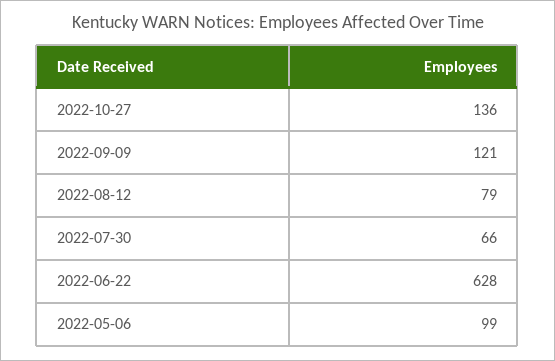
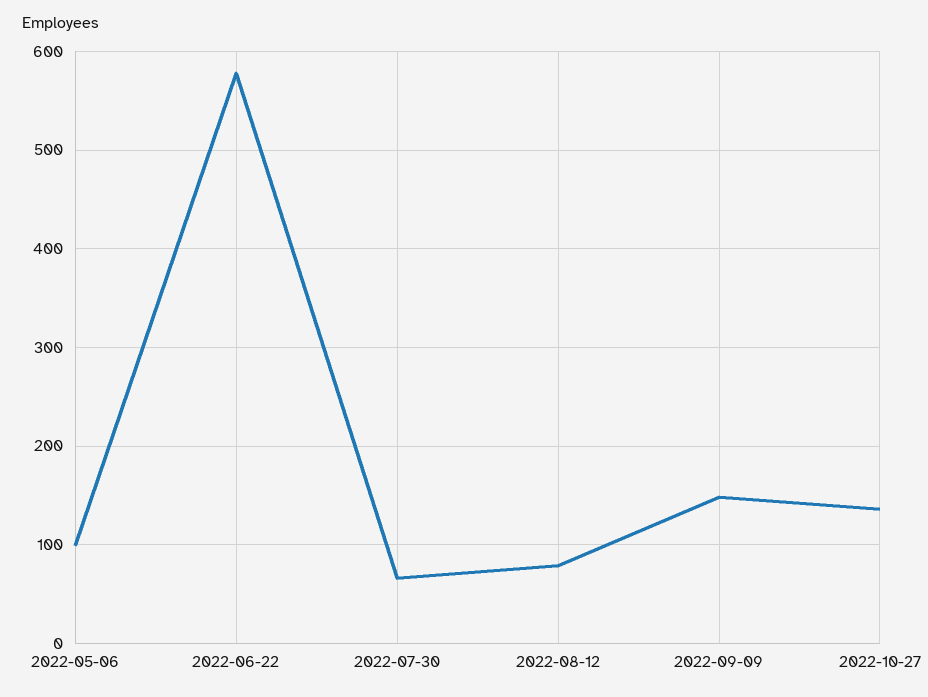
2022-09-09: 121 -> 150
2022-06-22: 628 -> 580

